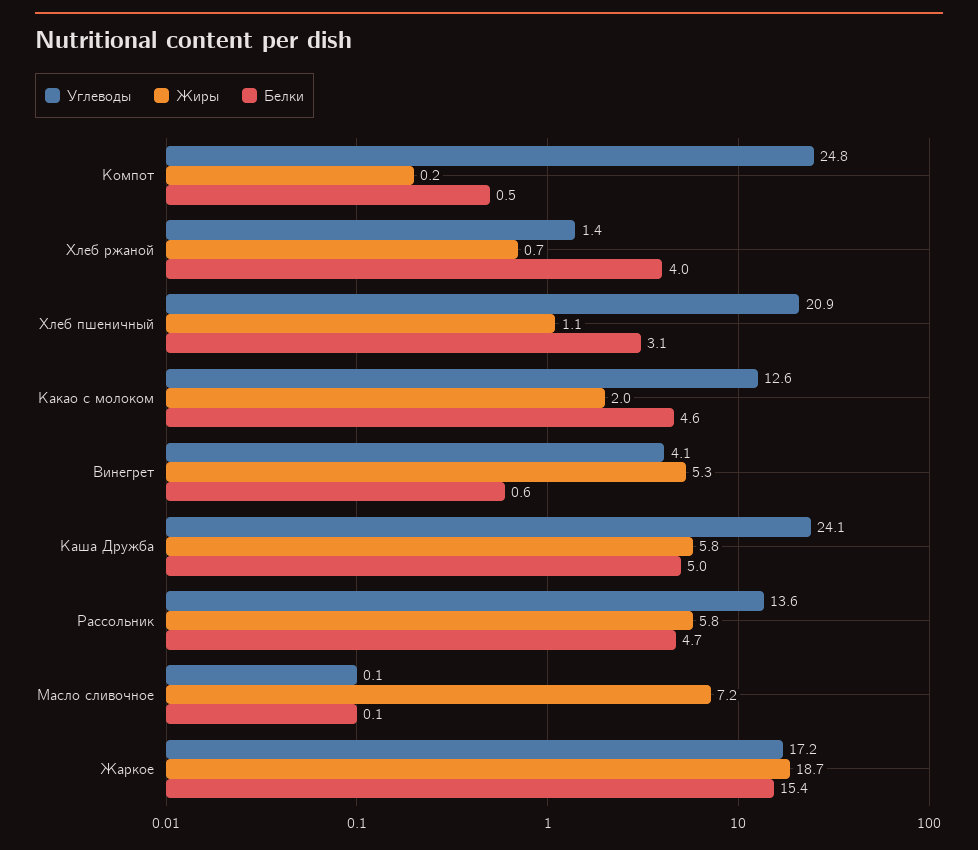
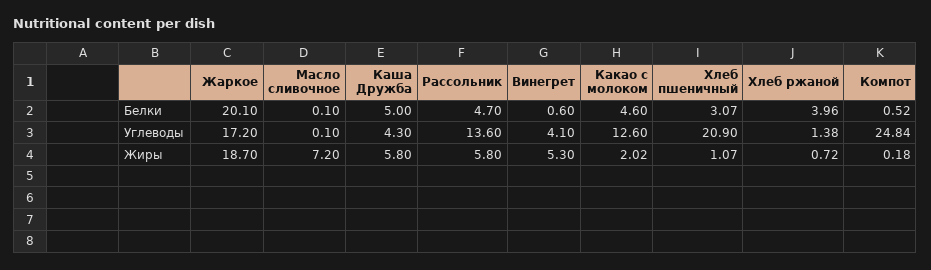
Углеводы, Каша Дружба: 24.1 -> 4.3
Белки, Жаркое: 15.4 -> 20.1

